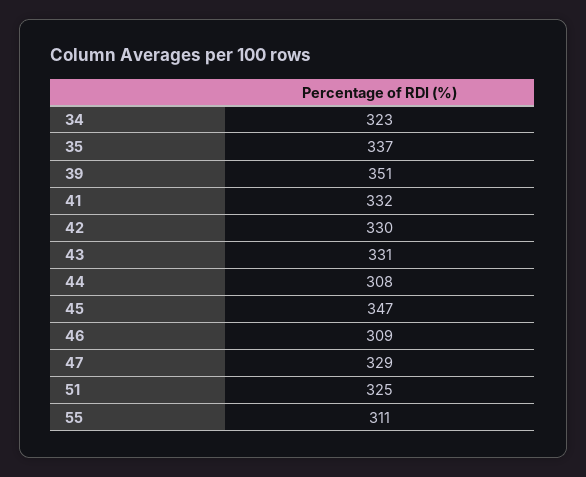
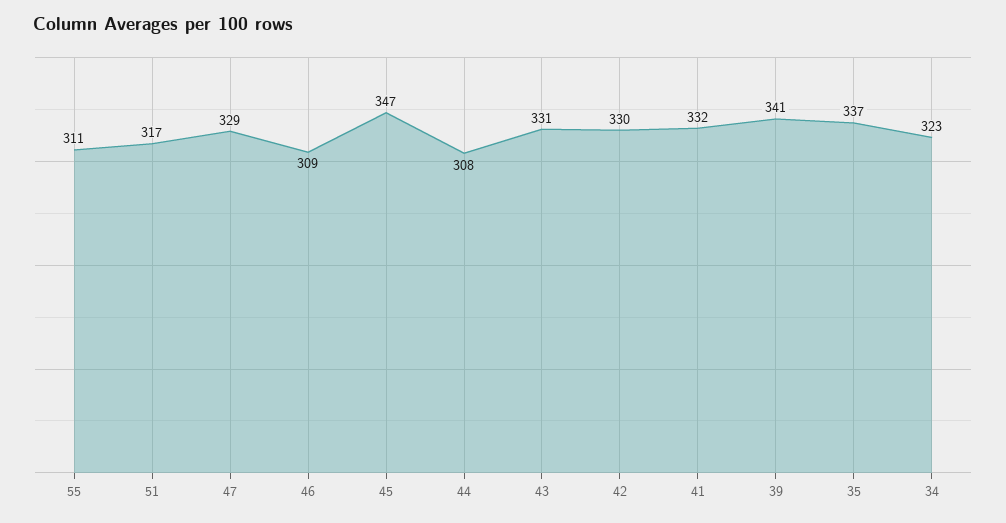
39: 351 -> 341
51: 325 -> 317

